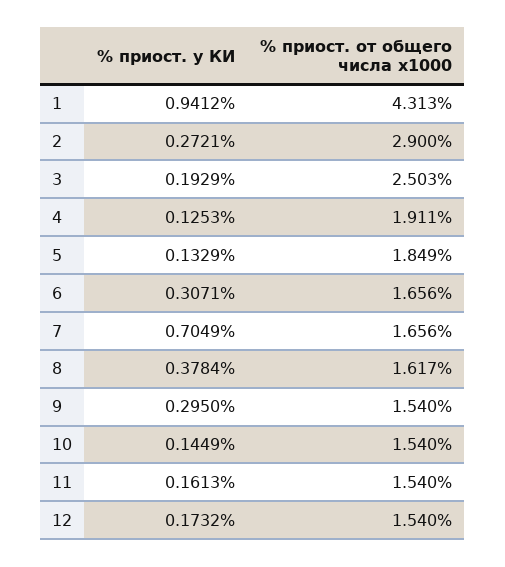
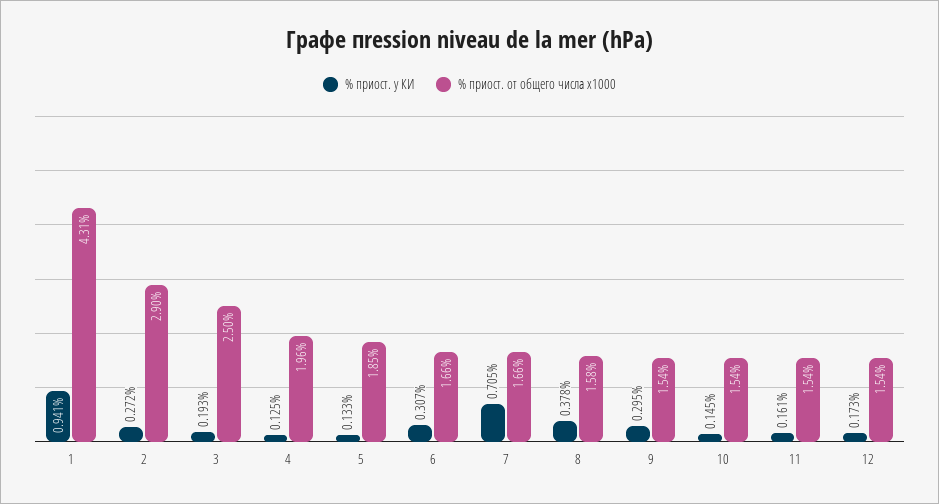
% приост. от общего числа x1000, 4: 1.911 -> 1.96
% приост. от общего числа x1000, 8: 1.617 -> 1.58

